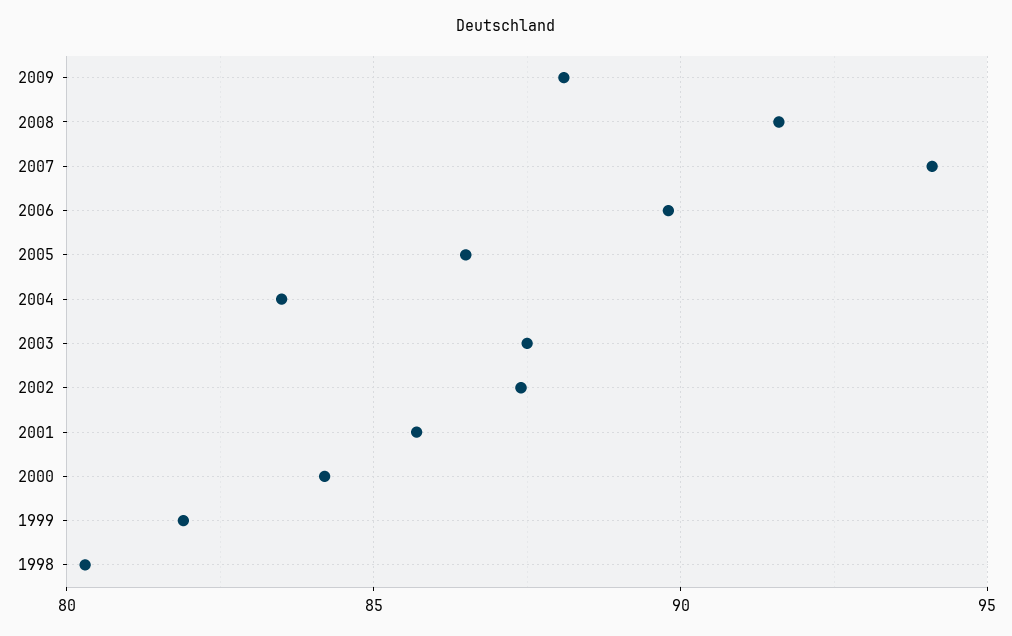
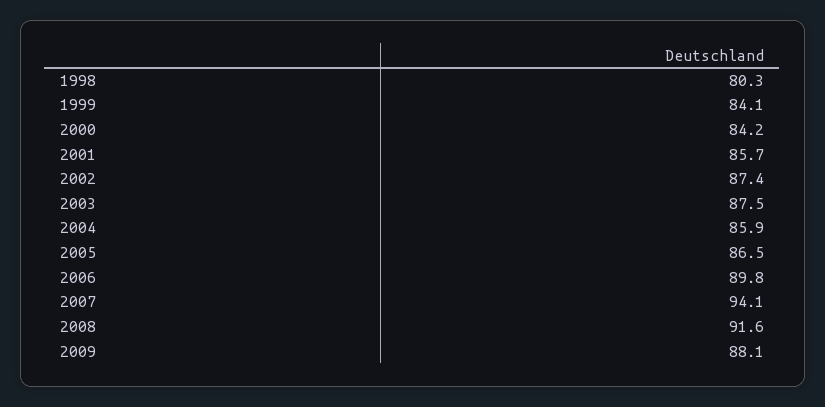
2004: 83.5 -> 85.9
1999: 82 -> 84.1

